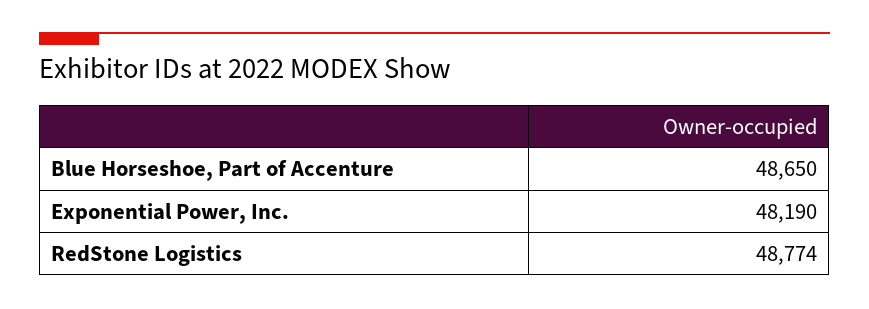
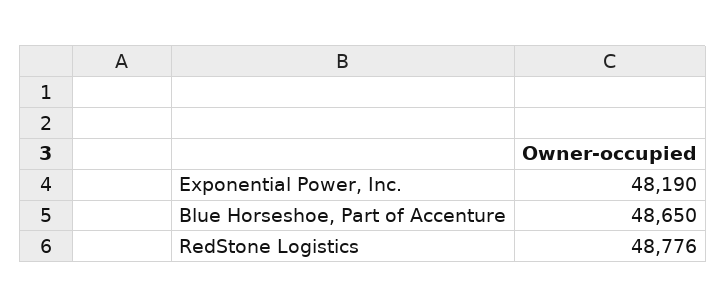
RedStone Logistics: 48774 -> 48776

